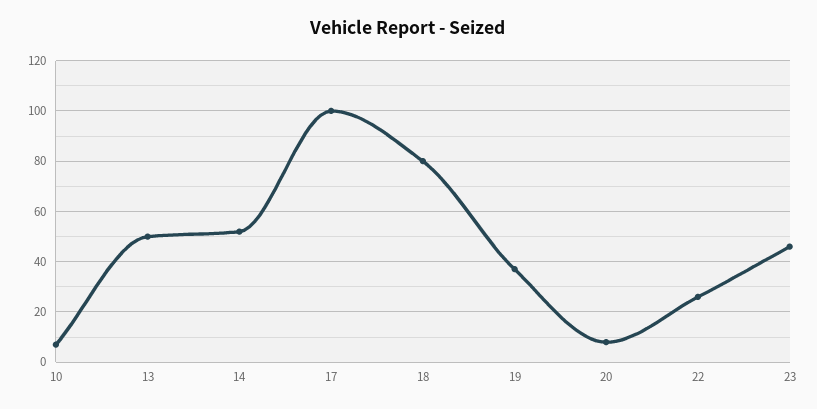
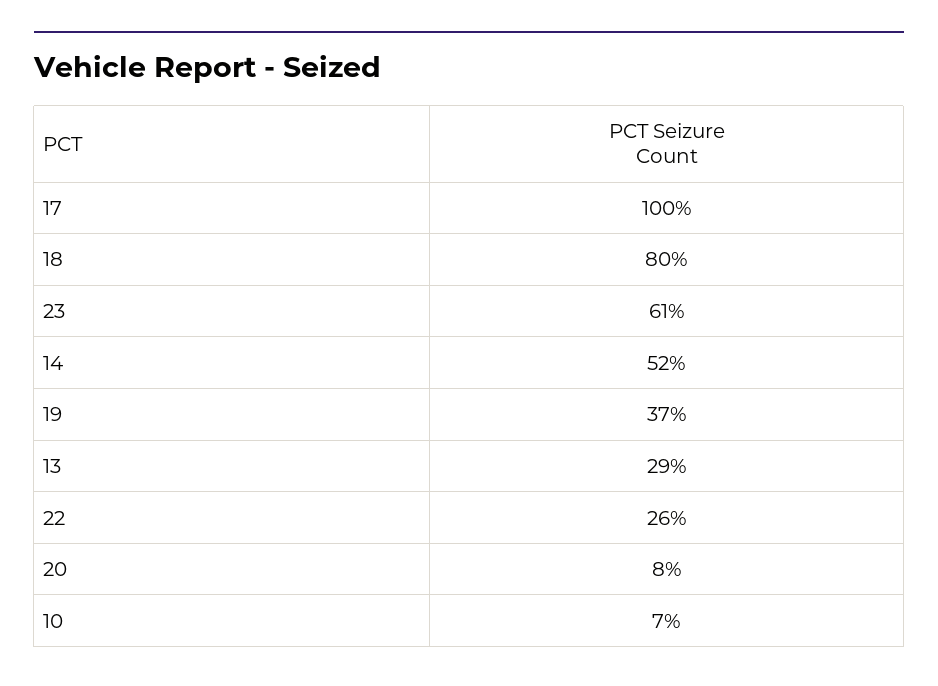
13: 50 -> 29
23: 45 -> 61

